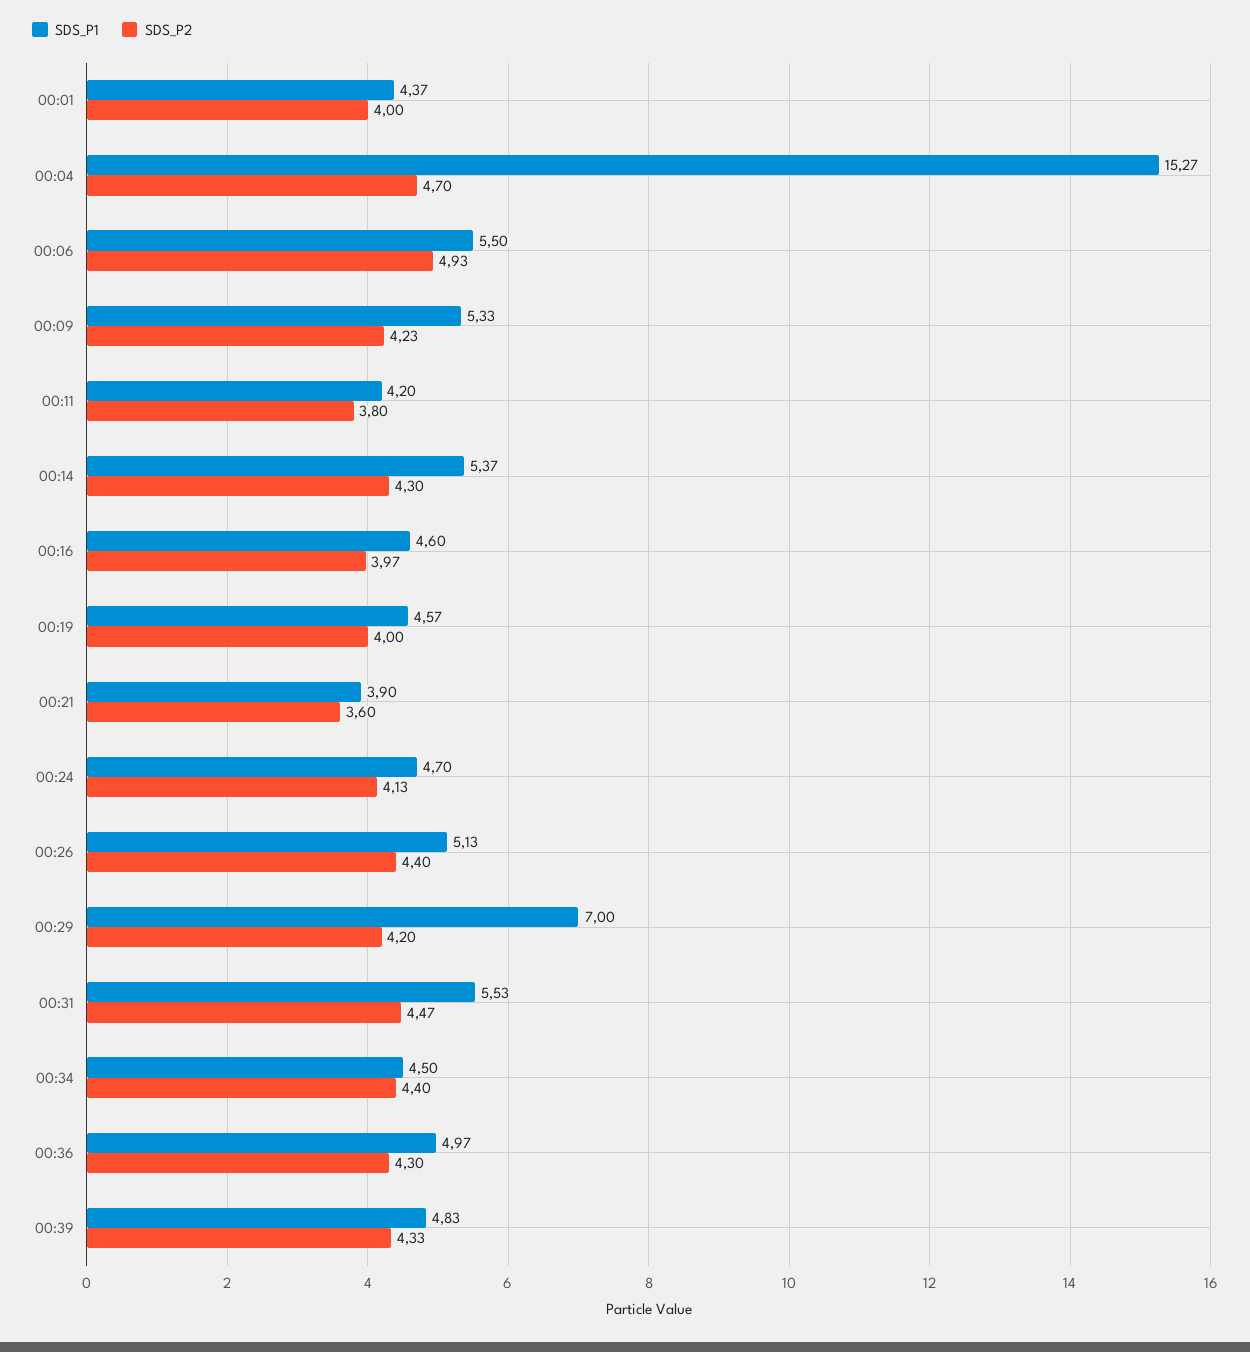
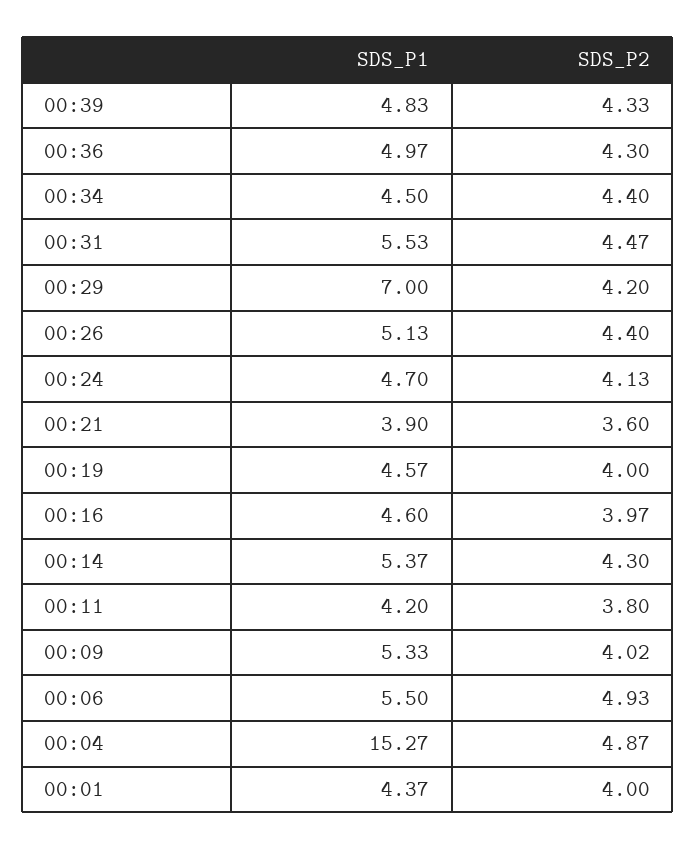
SDS_P2, 00:04: 4.7 -> 4.87
SDS_P2, 00:09: 4.23 -> 4.02

